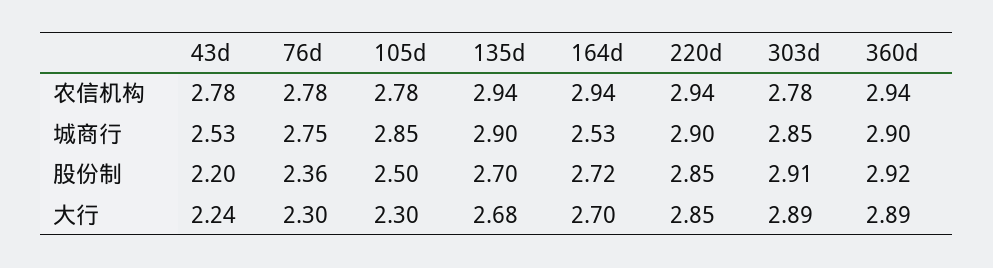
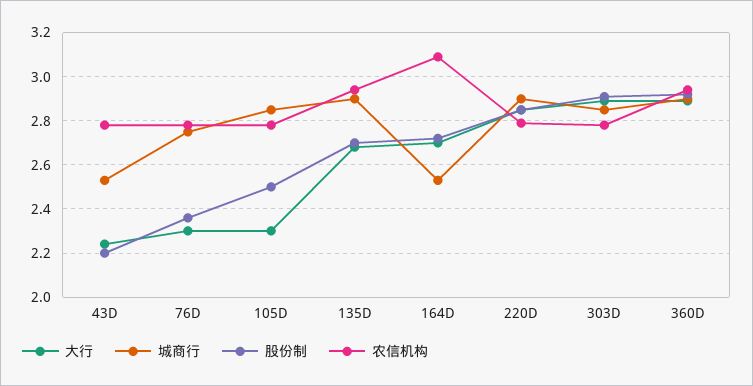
农信机构, 164d: 2.94 -> 3.1
农信机构, 220d: 2.94 -> 2.8

